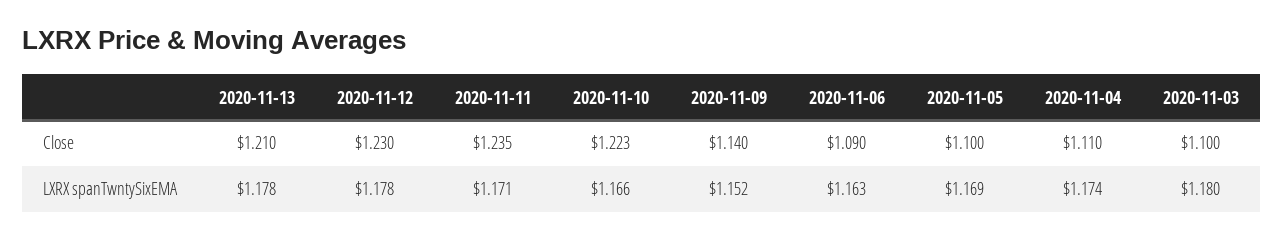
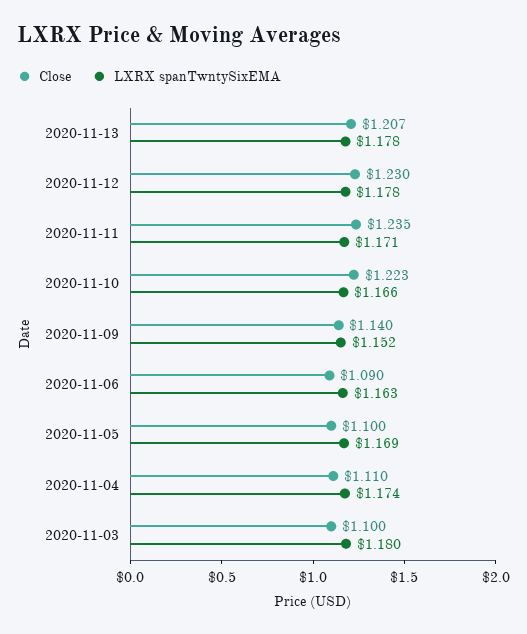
Close, 2020-11-13: 1.21 -> 1.207

